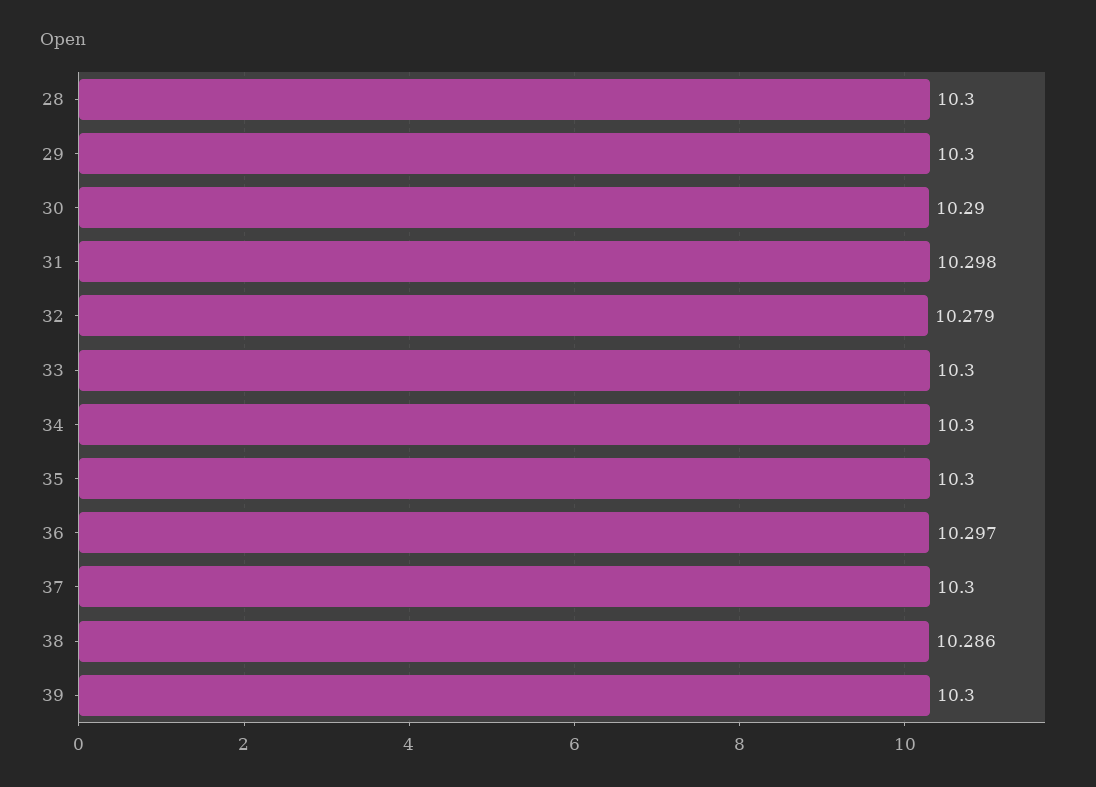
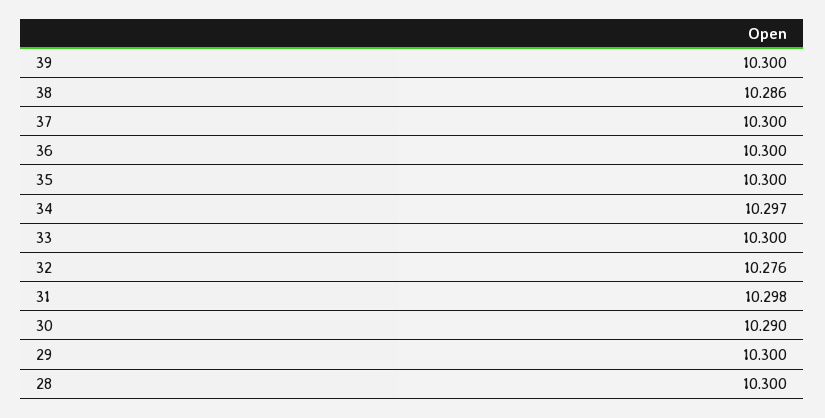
32: 10.279 -> 10.276
34: 10.3 -> 10.297
36: 10.297 -> 10.3

